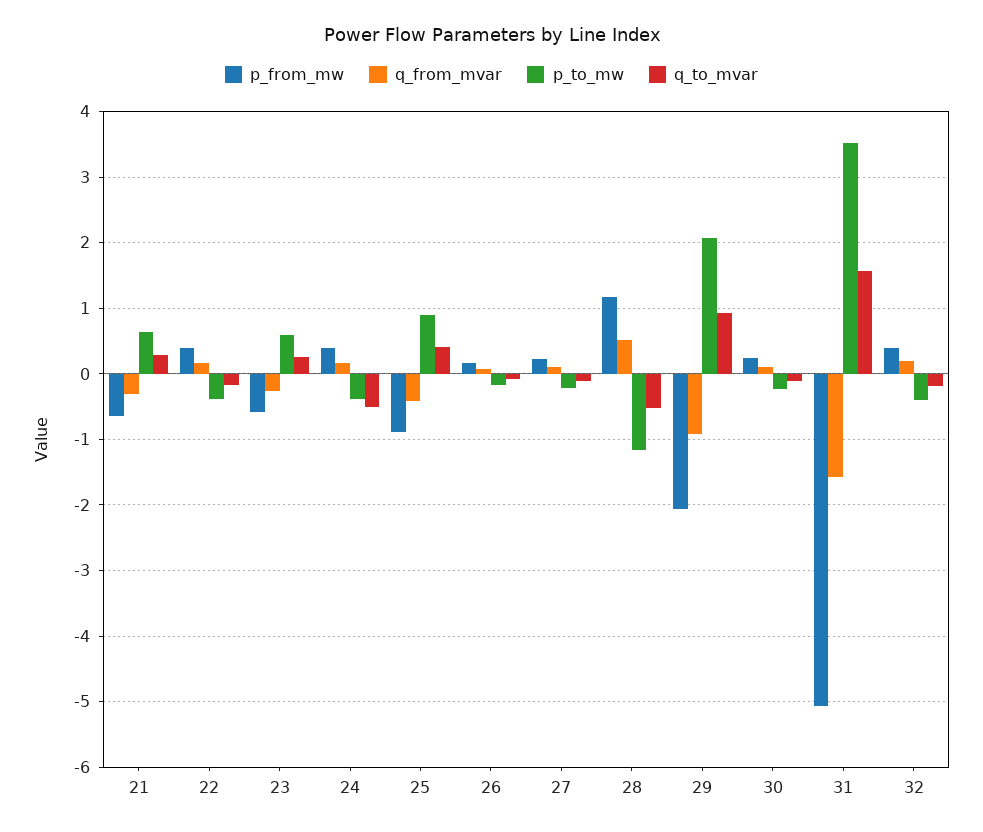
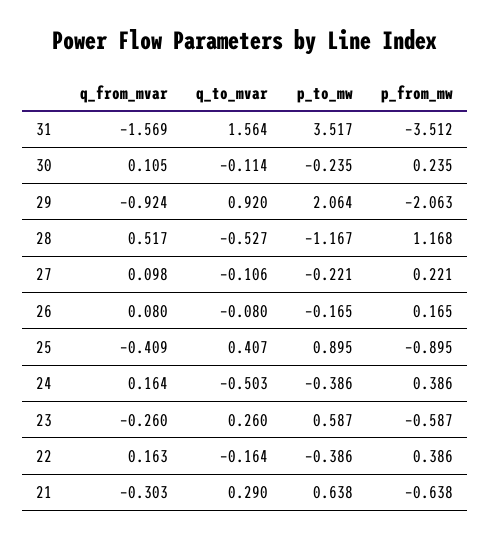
p_from_mw, 31: -5.1 -> -3.512
p_from_mw, 32: 0.4 -> none
q_from_mvar, 32: 0.2 -> none
p_to_mw, 32: -0.4 -> none
q_to_mvar, 32: -0.2 -> none

